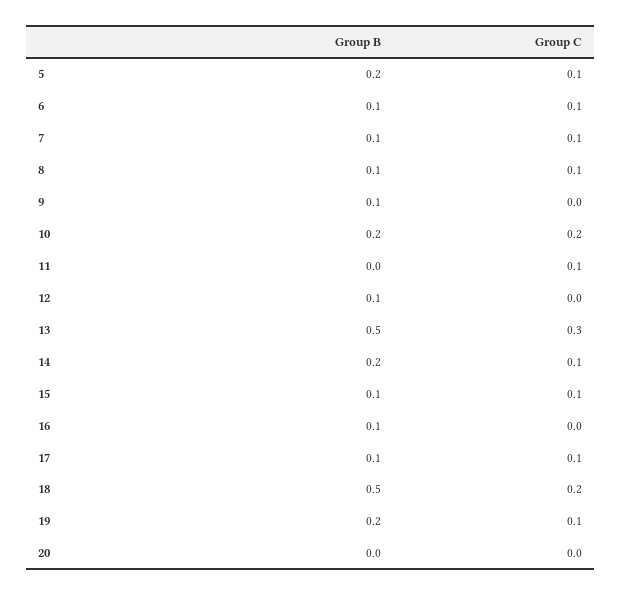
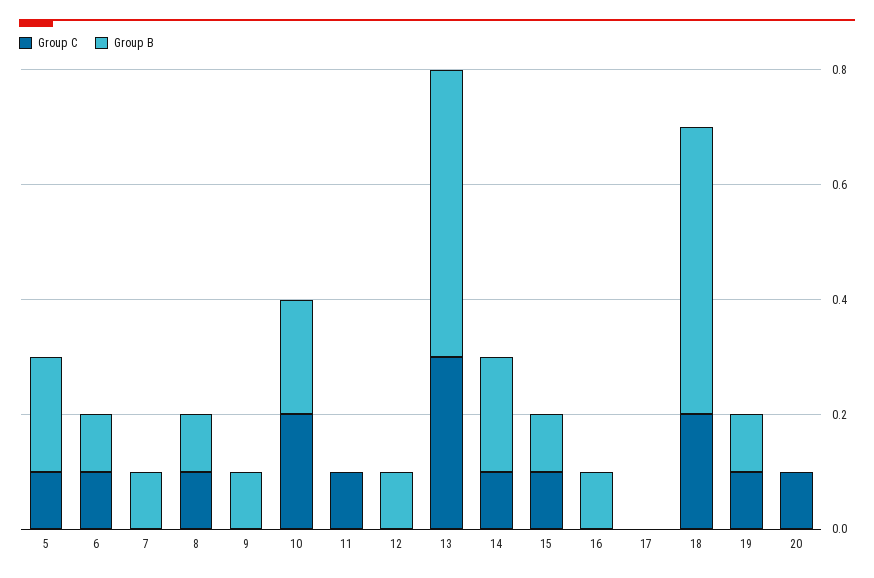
Group C, 7: 0.1 -> 0
Group B, 17: 0.1 -> 0
Group C, 17: 0.1 -> 0
Group B, 19: 0.2 -> 0.1
Group C, 20: 0 -> 0.1

